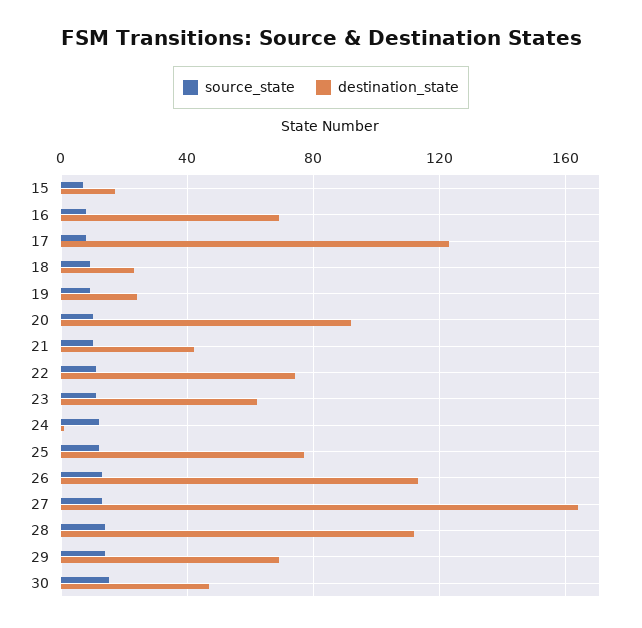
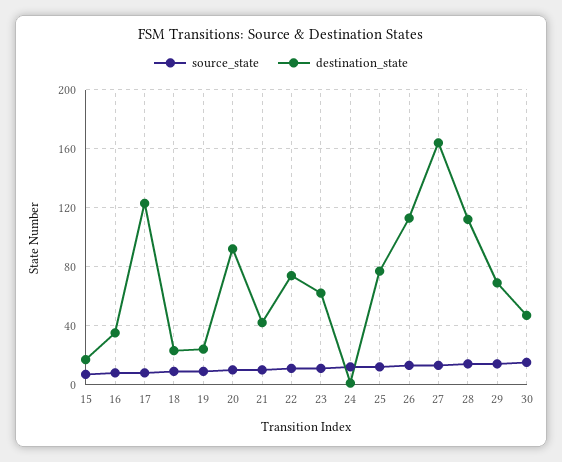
destination_state, 16: 70 -> 35

